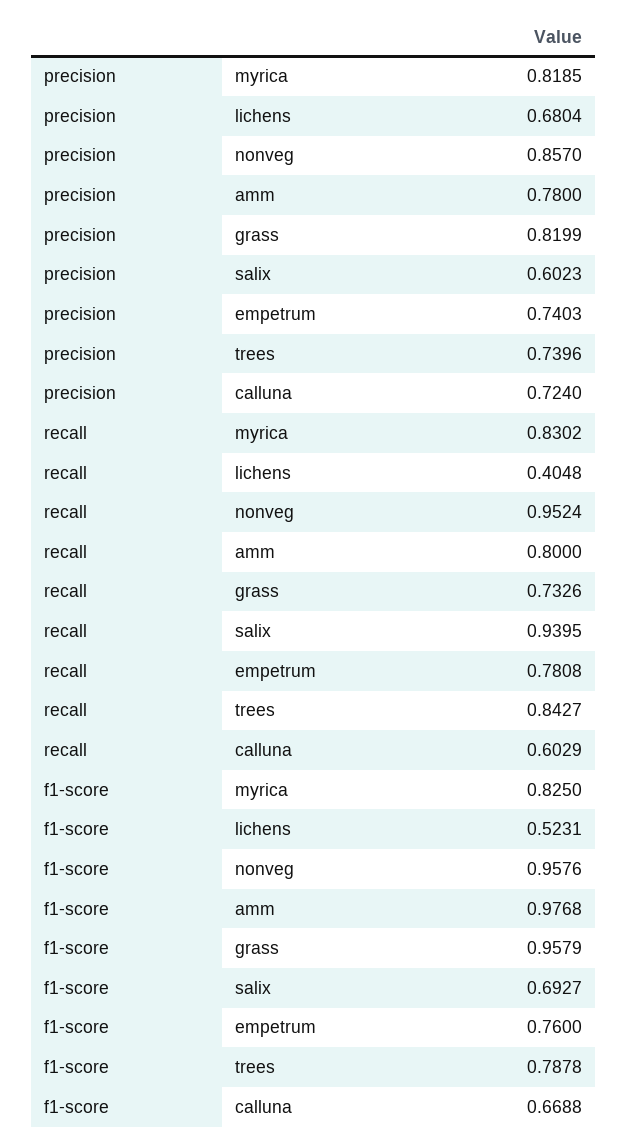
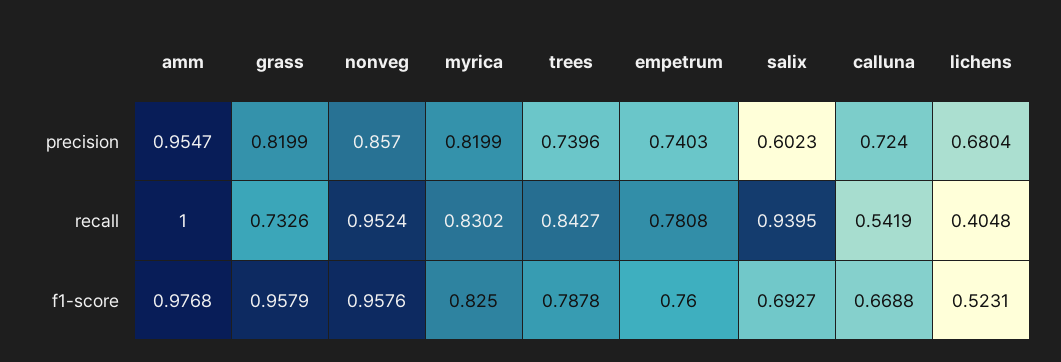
precision, myrica: 0.8185 -> 0.8199
precision, amm: 0.78 -> 0.9547
recall, amm: 0.8 -> 1
recall, calluna: 0.6029 -> 0.5419

